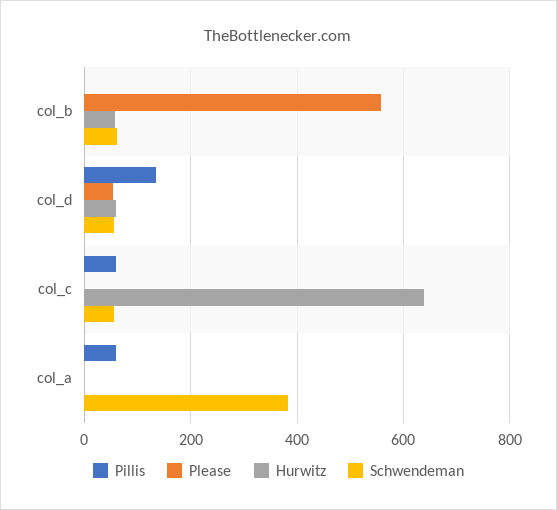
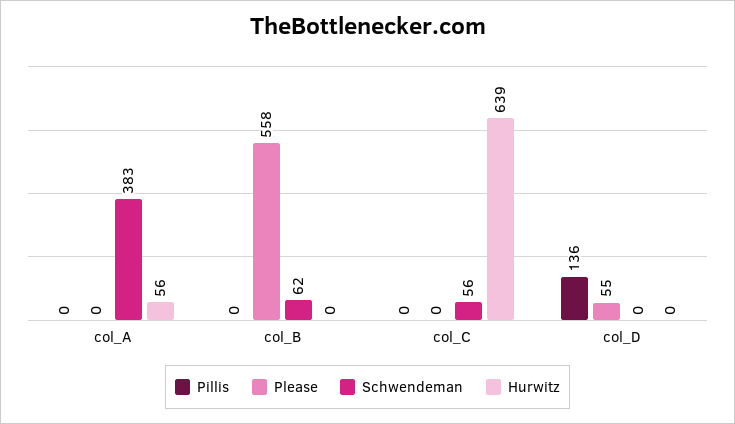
Hurwitz, col_b: 60 -> 0
Hurwitz, col_d: 60 -> 0
Schwendeman, col_d: 60 -> 0
Pillis, col_c: 60 -> 0
Pillis, col_a: 60 -> 0
Hurwitz, col_a: 0 -> 56

